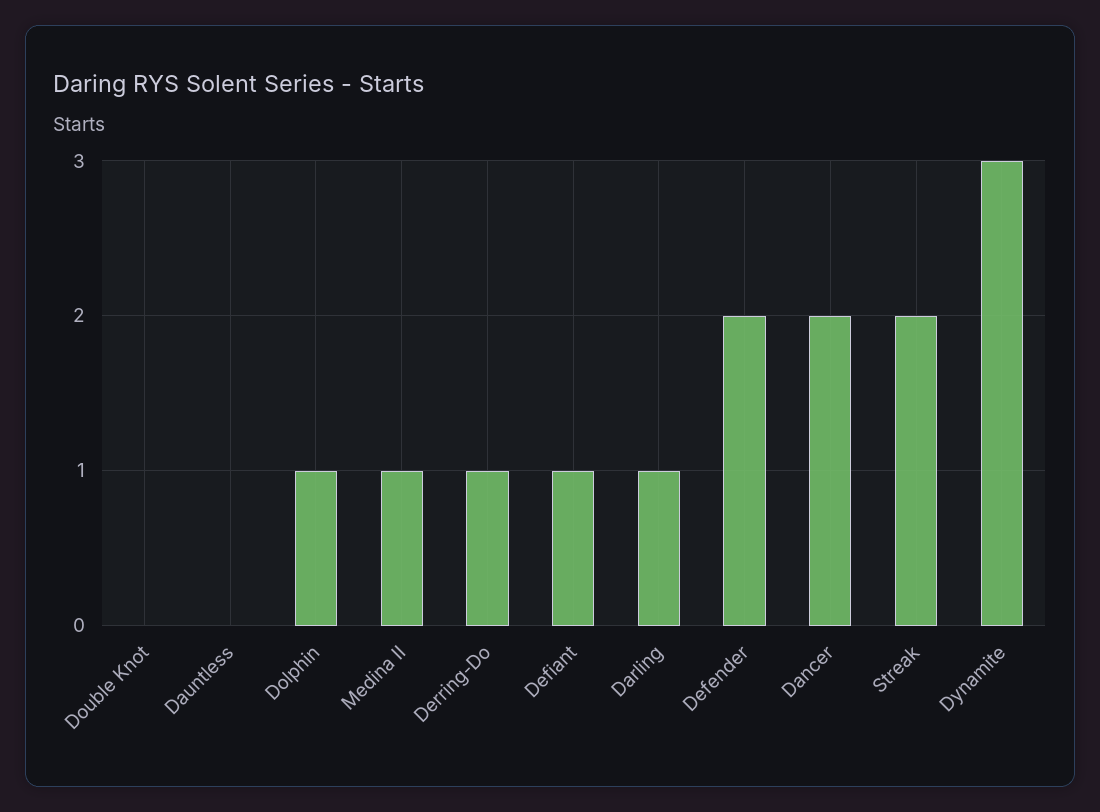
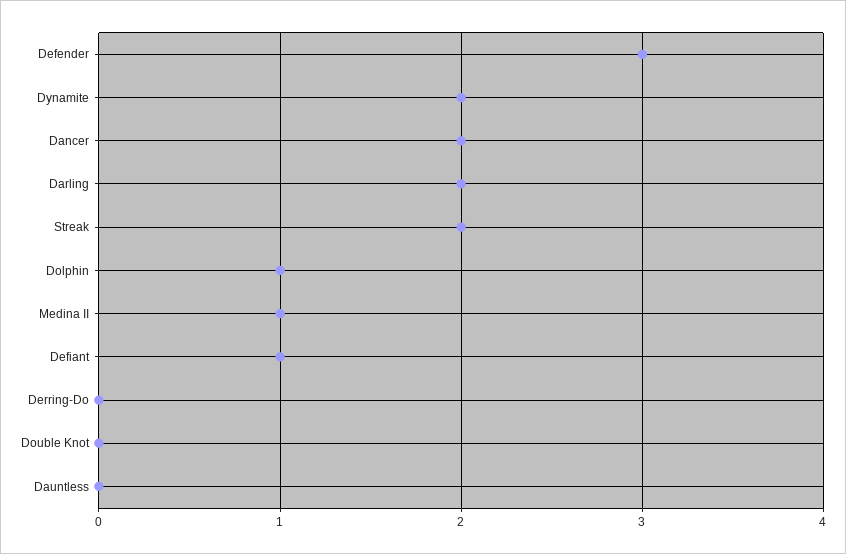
Derring-Do: 1 -> 0
Darling: 1 -> 2
Defender: 2 -> 3
Dynamite: 3 -> 2

